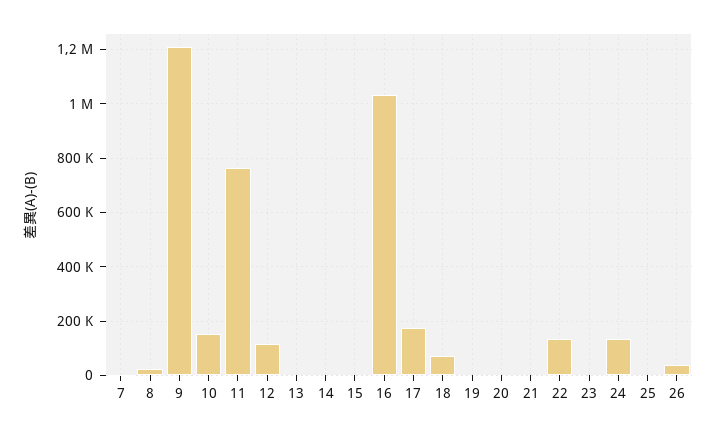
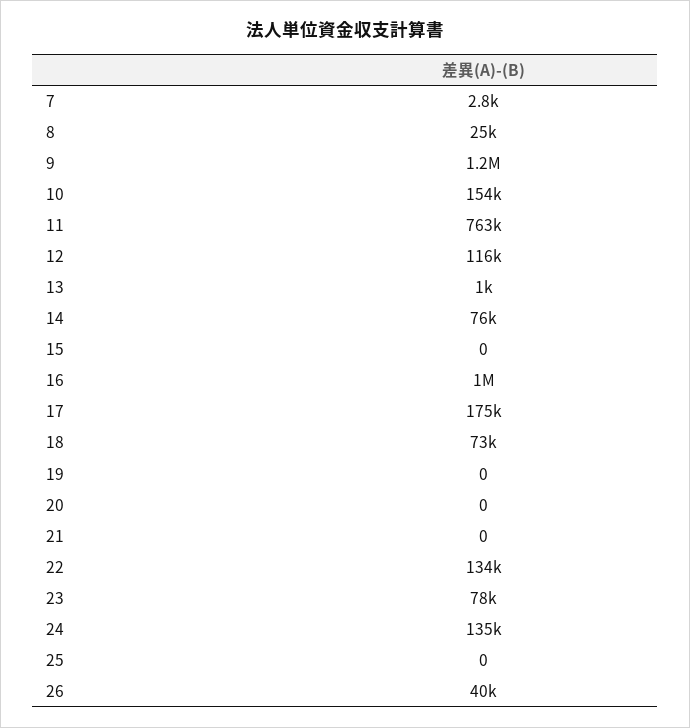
14: 0 -> 76000
23: 0 -> 78000

